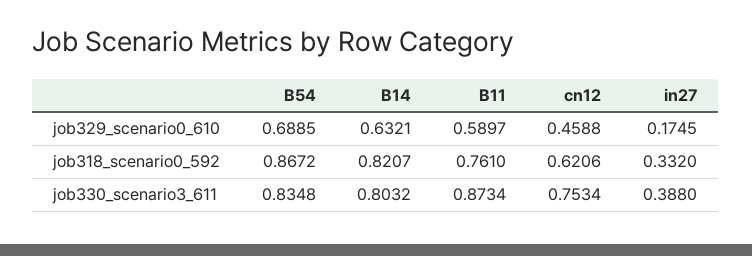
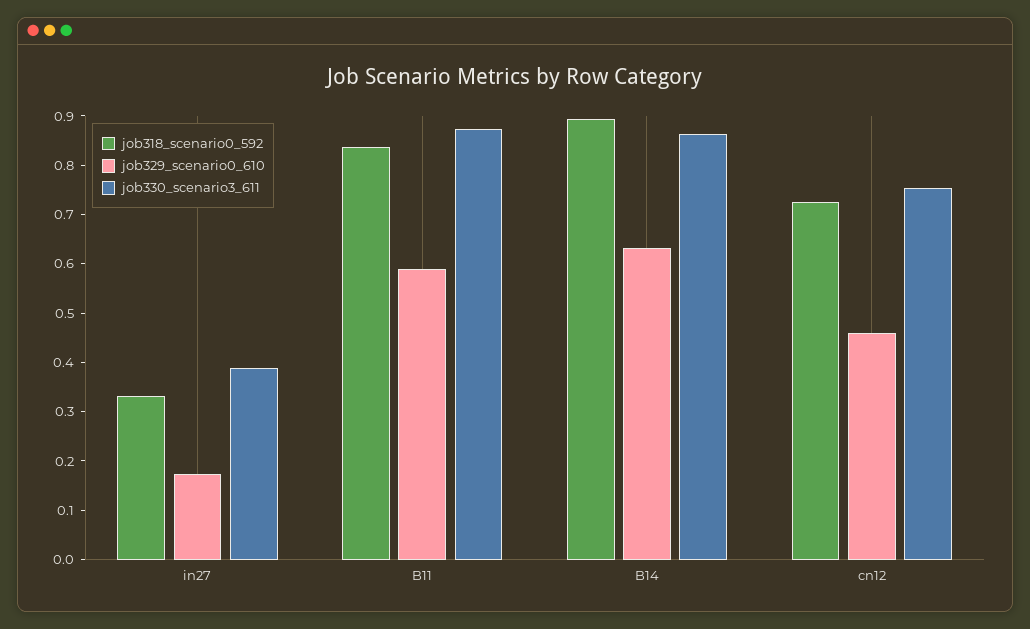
job329_scenario0_610, B54: 0.6885 -> none
job318_scenario0_592, B54: 0.8672 -> none
job318_scenario0_592, B14: 0.8207 -> 0.9
job318_scenario0_592, B11: 0.761 -> 0.84
job318_scenario0_592, cn12: 0.6206 -> 0.72
job330_scenario3_611, B54: 0.8348 -> none
job330_scenario3_611, B14: 0.8032 -> 0.86

